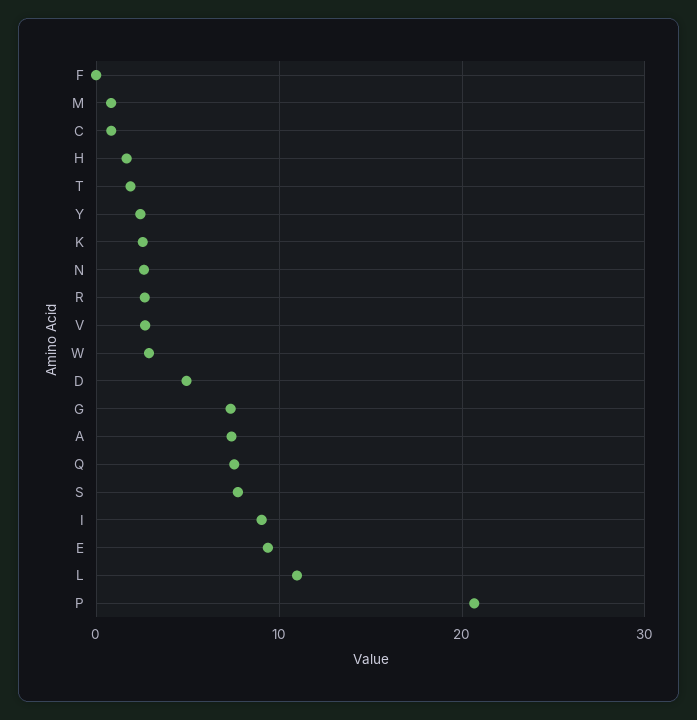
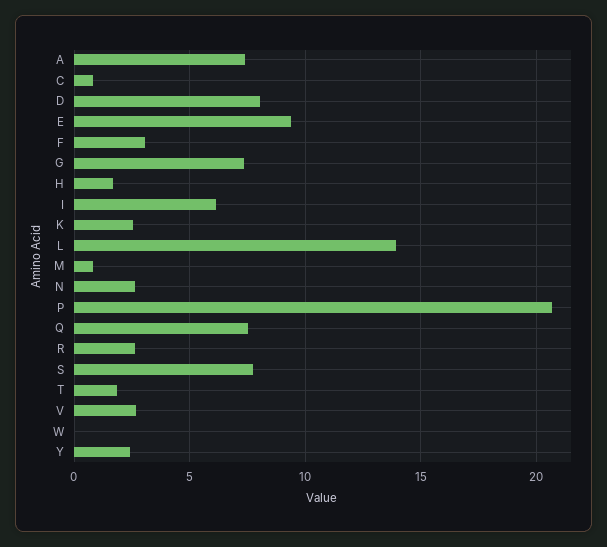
F: 0 -> 3
W: 3 -> 0
D: 5 -> 8
I: 9 -> 6
L: 11 -> 14

